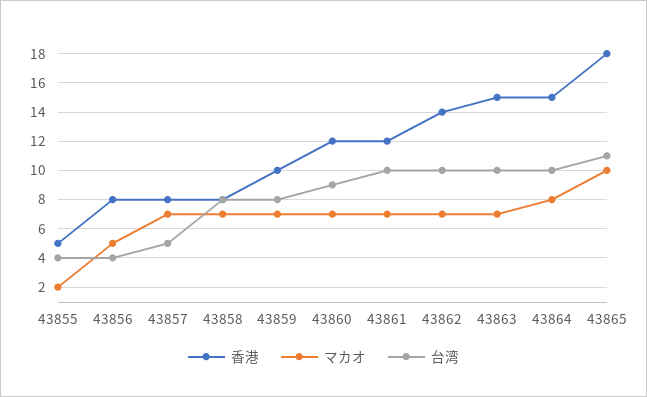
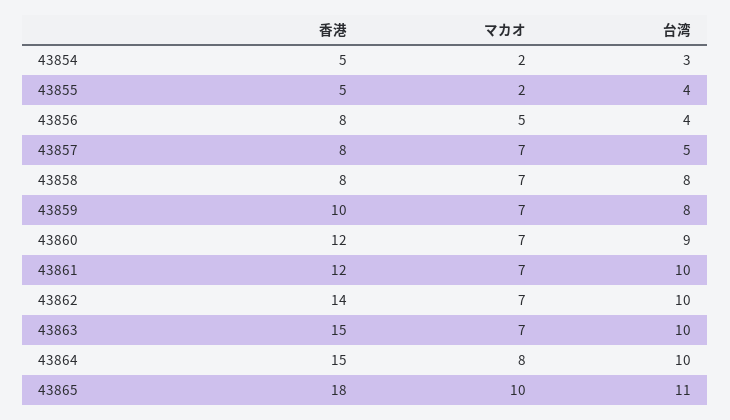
香港, 43854: none -> 5
マカオ, 43854: none -> 2
台湾, 43854: none -> 3

